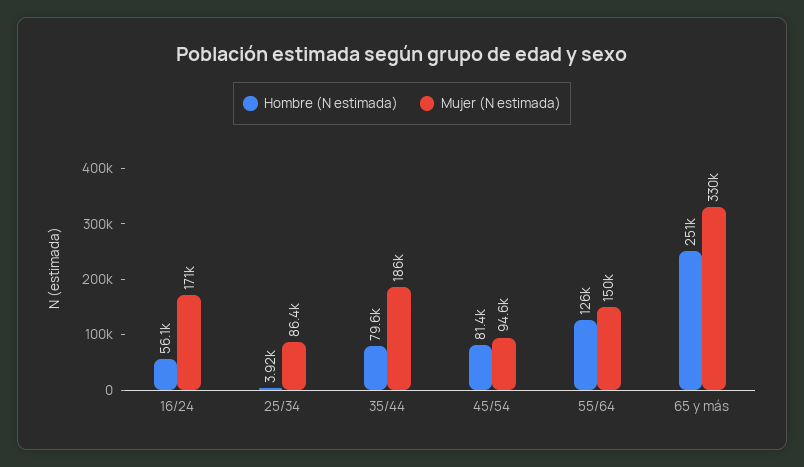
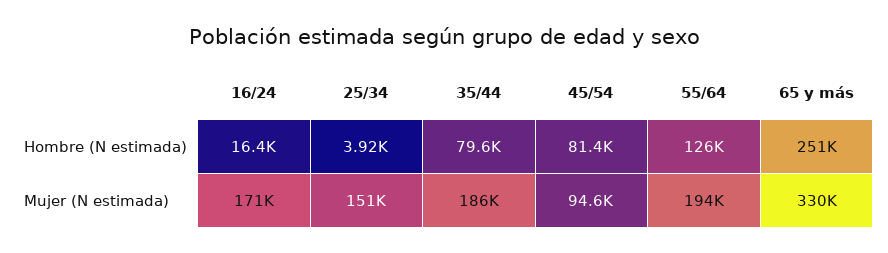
Hombre (N estimada), 16/24: 56100 -> 16400
Mujer (N estimada), 25/34: 86400 -> 151000
Mujer (N estimada), 55/64: 150000 -> 194000

